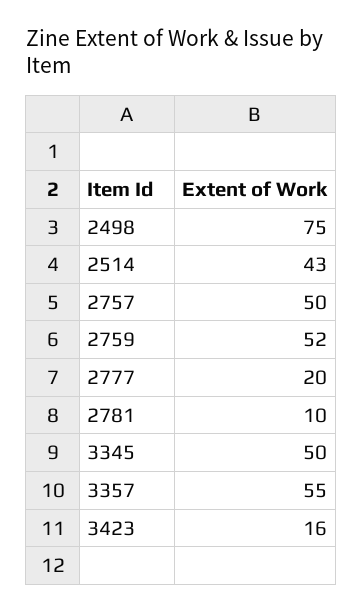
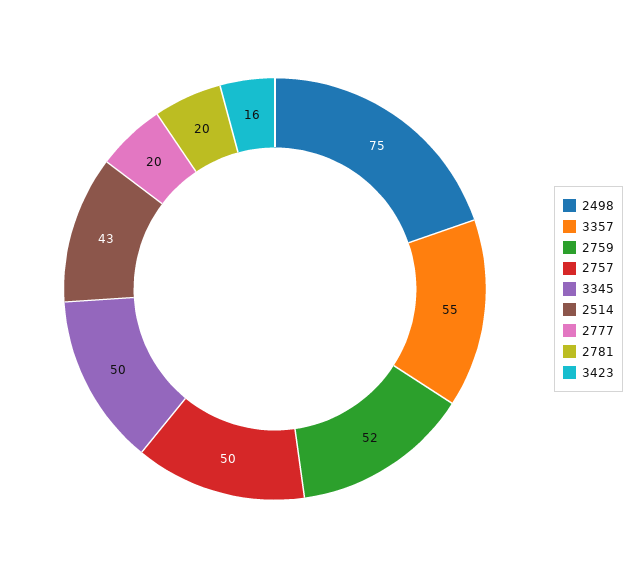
2781: 10 -> 20

